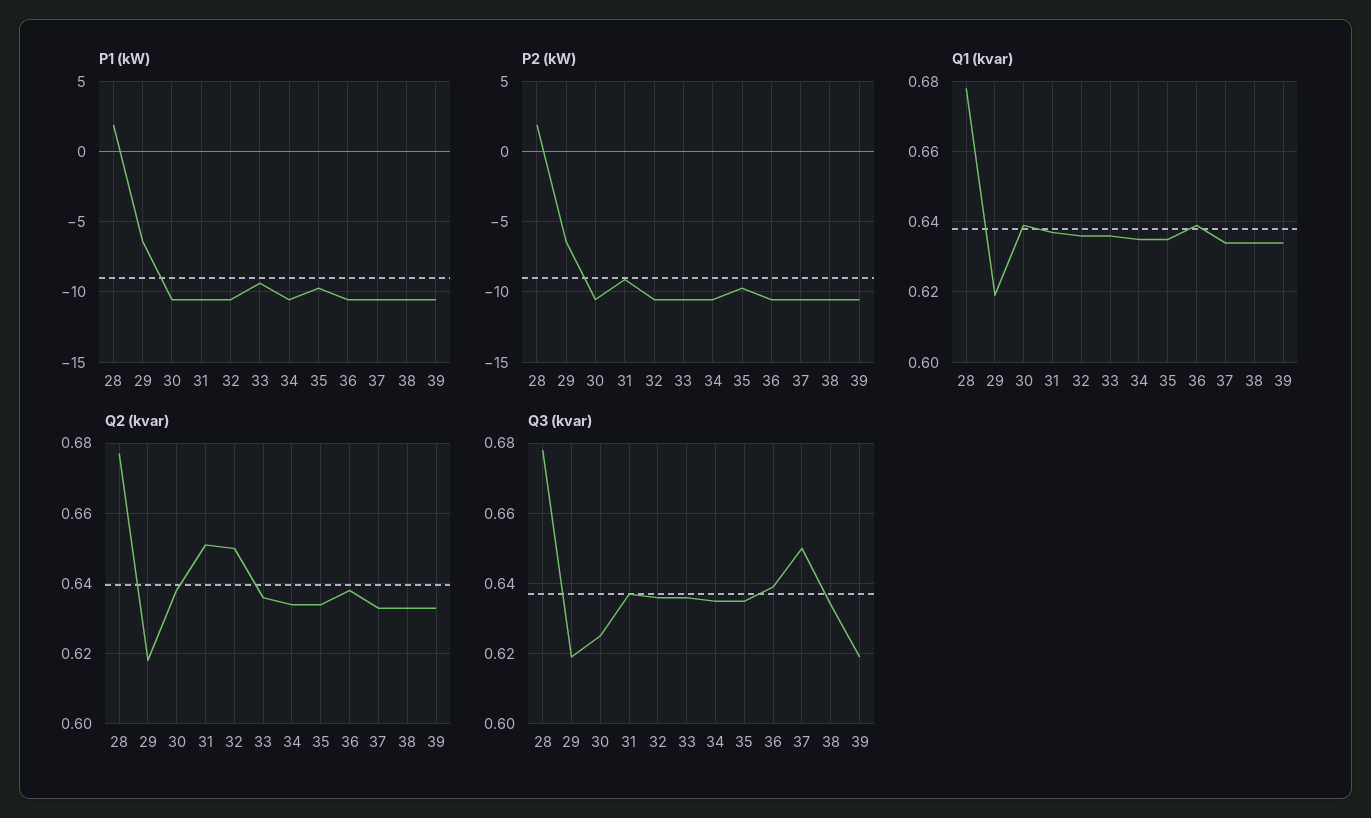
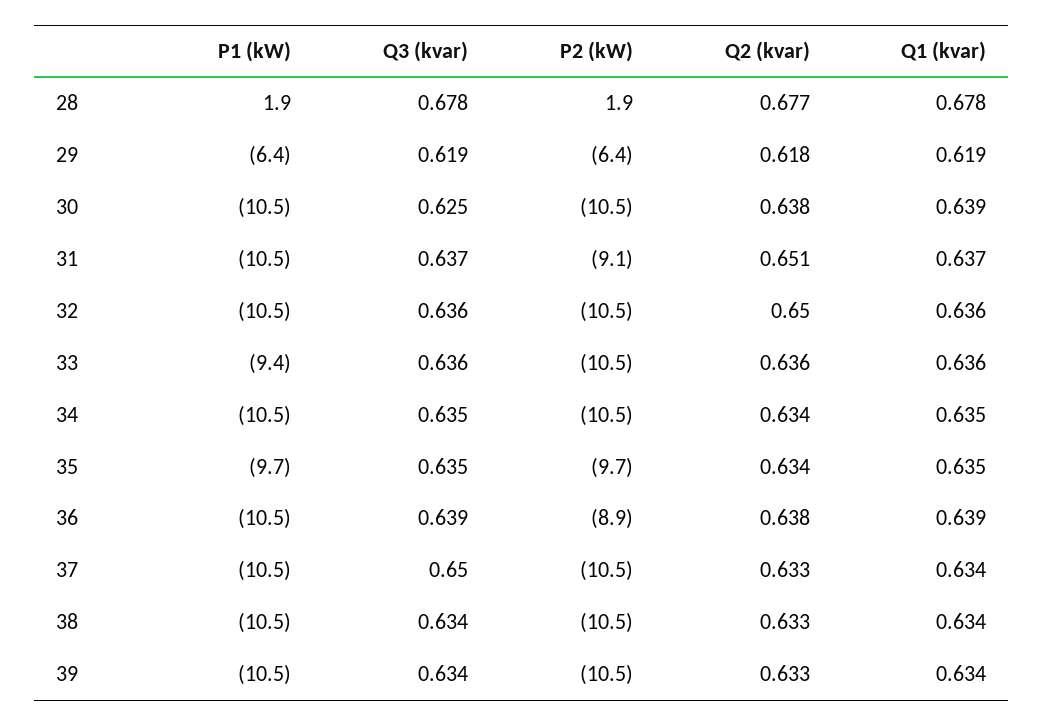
P2 (kW), 36: -10.5 -> -8.9
Q3 (kvar), 39: 0.62 -> 0.634

